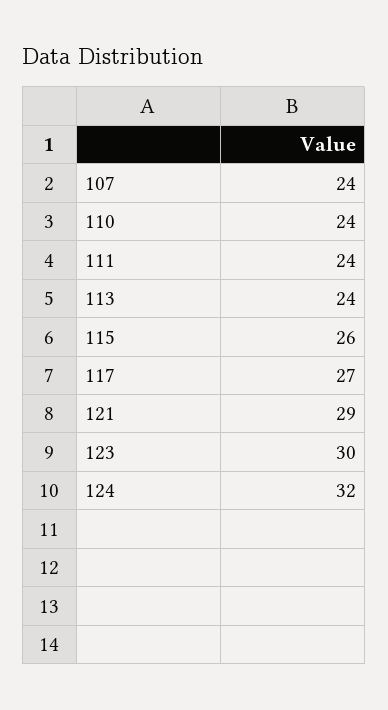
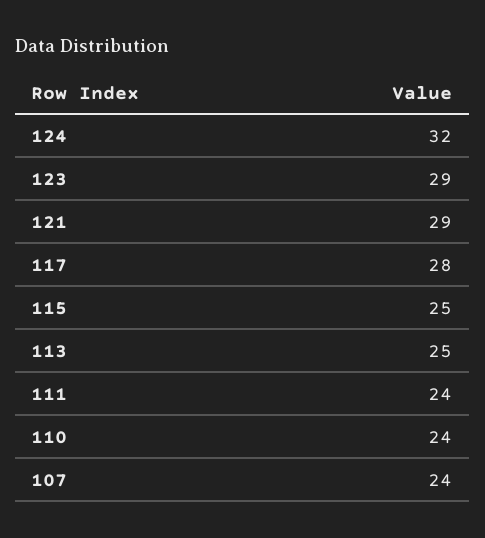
113: 24 -> 25
115: 26 -> 25
117: 27 -> 28
123: 30 -> 29

